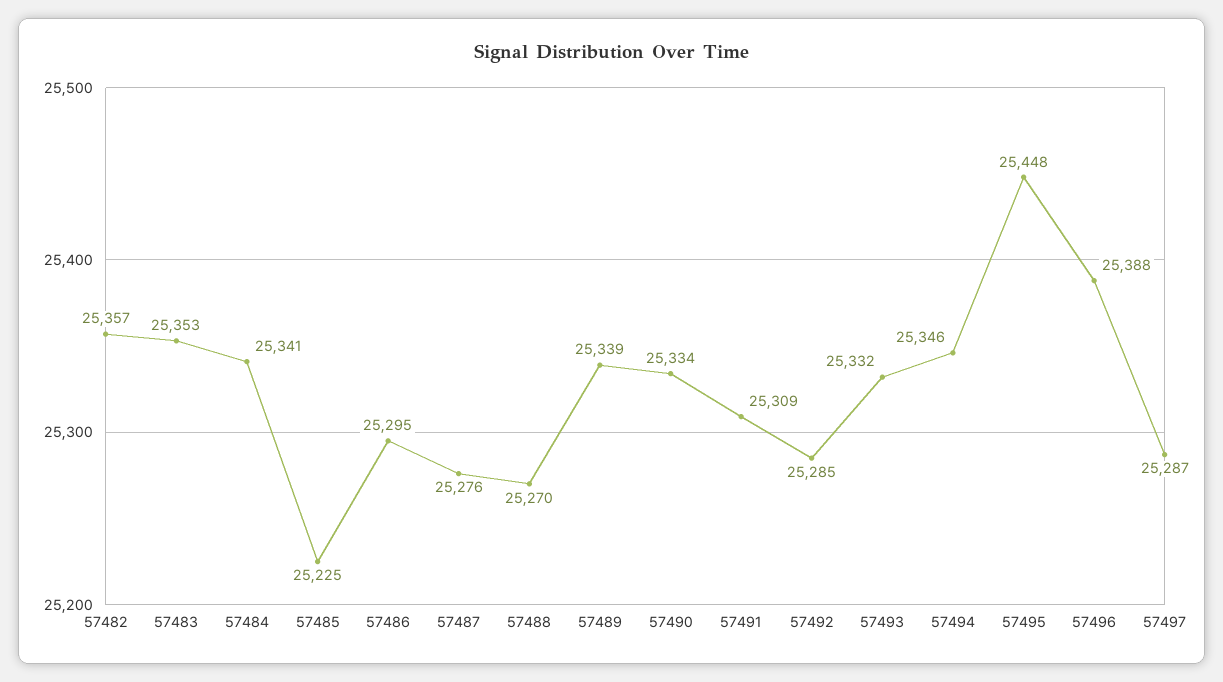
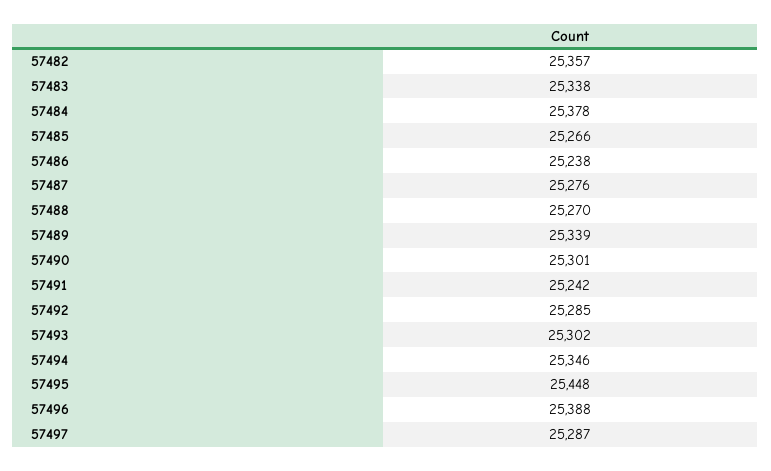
57483: 25353 -> 25338
57484: 25341 -> 25378
57485: 25225 -> 25266
57486: 25295 -> 25238
57490: 25334 -> 25301
57491: 25309 -> 25242
57493: 25332 -> 25302

